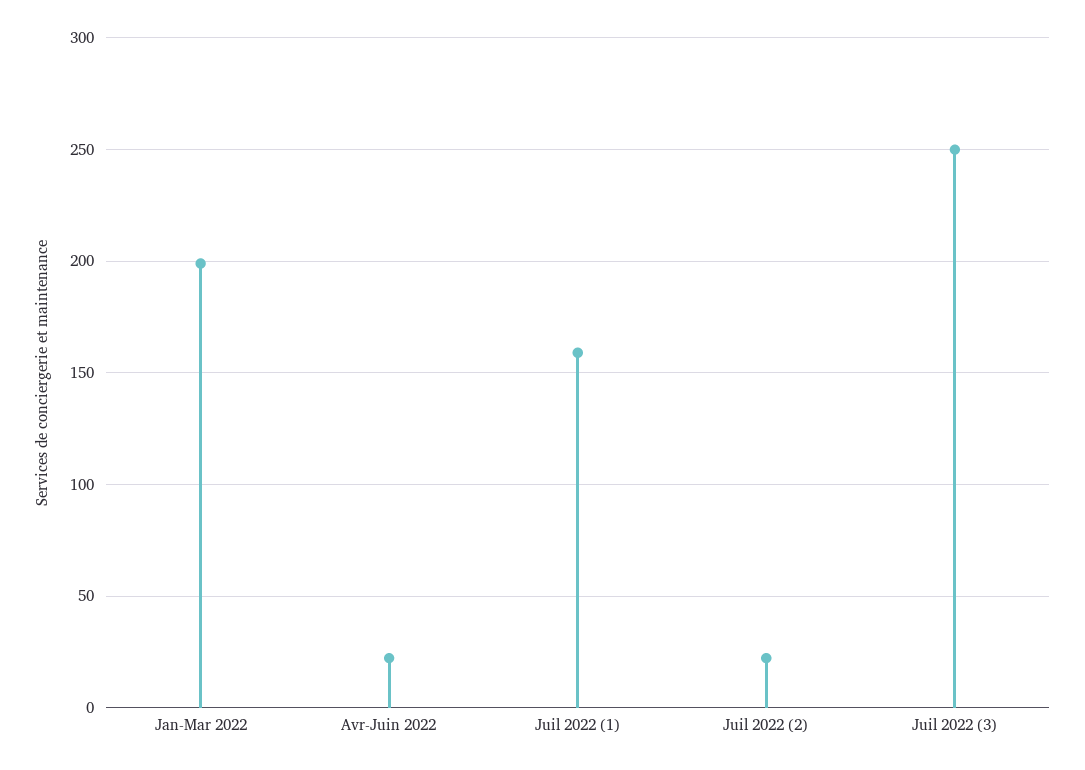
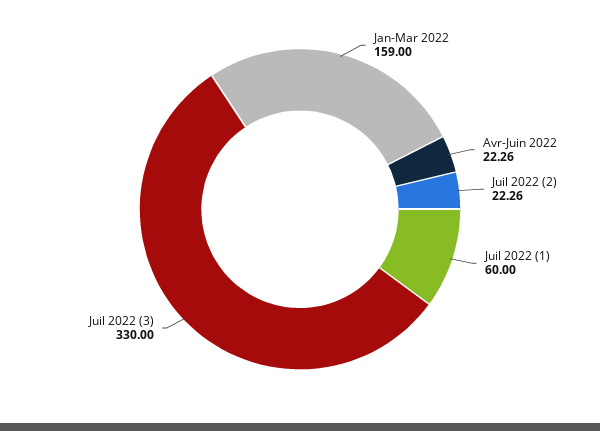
Jan-Mar 2022: 200 -> 159
Juil 2022 (1): 160 -> 60
Juil 2022 (3): 250 -> 330

